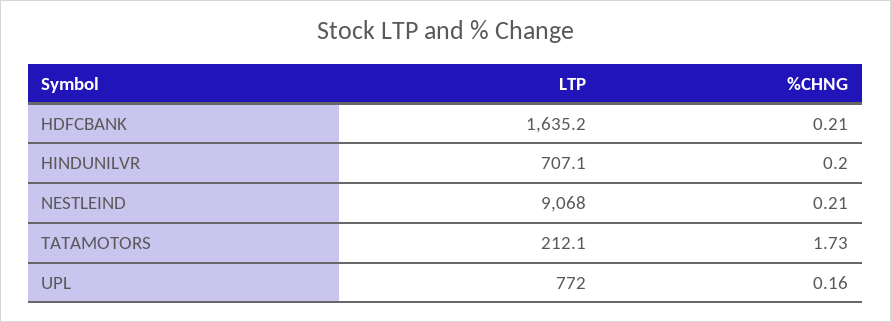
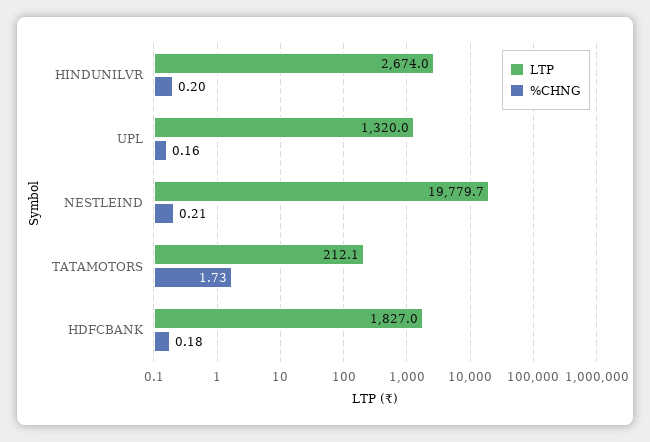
LTP, HDFCBANK: 1635.2 -> 1827
%CHNG, HDFCBANK: 0.21 -> 0.18
LTP, HINDUNILVR: 707.1 -> 2674
LTP, NESTLEIND: 9068 -> 19779.7
LTP, UPL: 772 -> 1320

